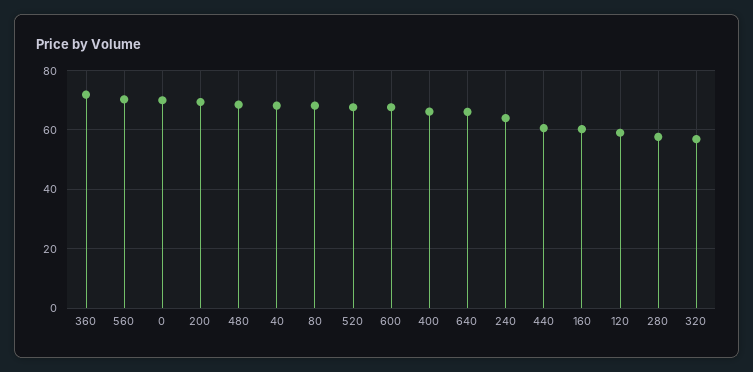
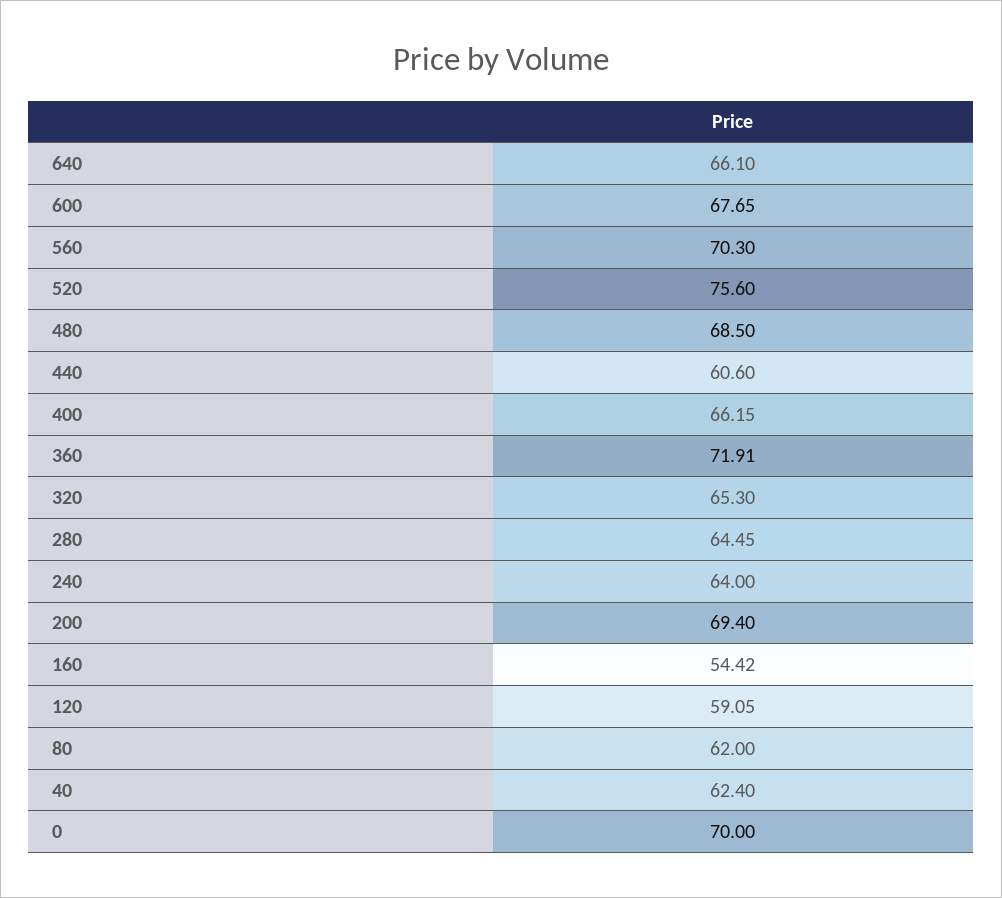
40: 67.5 -> 62.4
80: 67.5 -> 62
520: 67.5 -> 75.6
160: 60 -> 54.42
280: 57.5 -> 64.45
320: 57.5 -> 65.3

